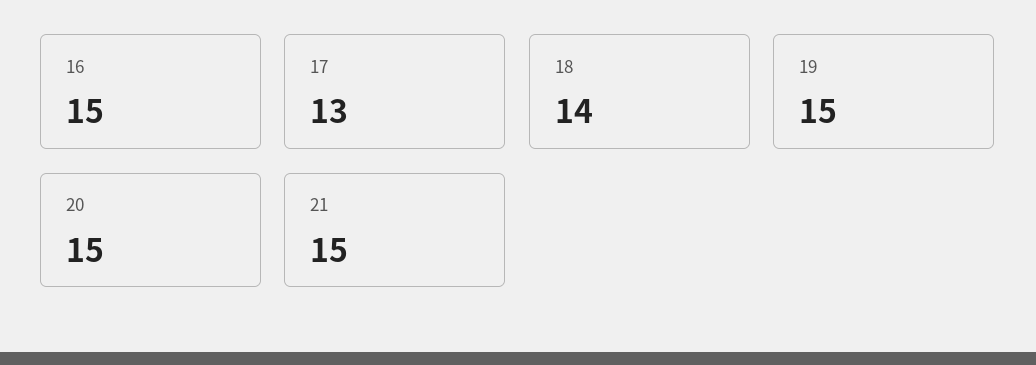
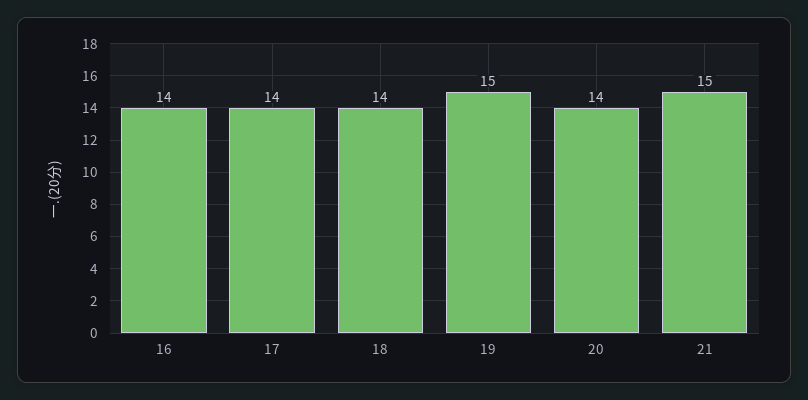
16: 15 -> 14
17: 13 -> 14
20: 15 -> 14

